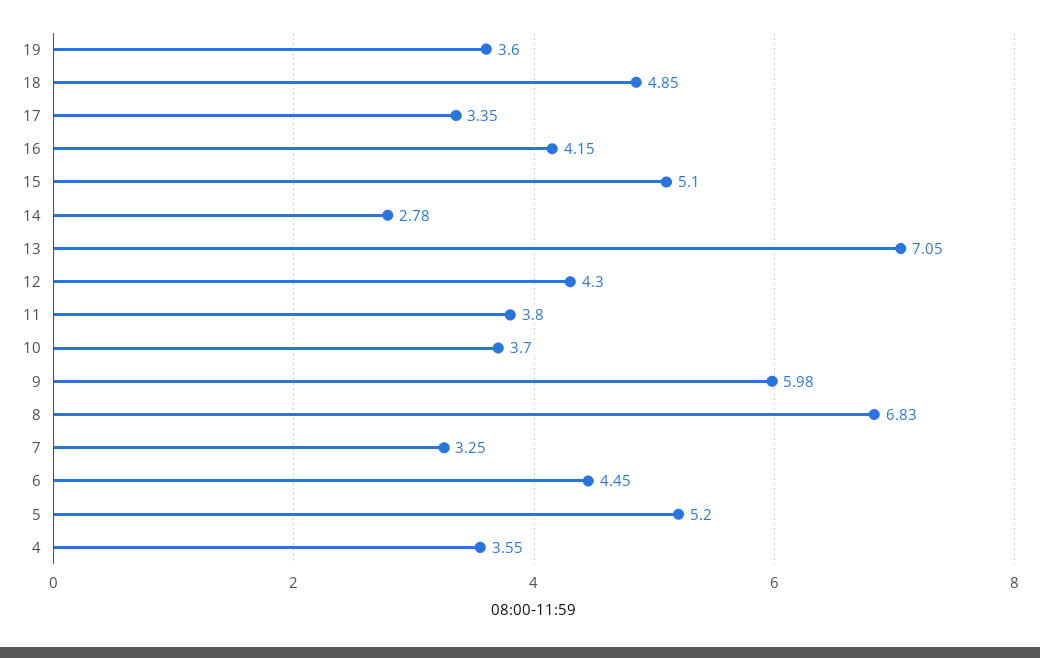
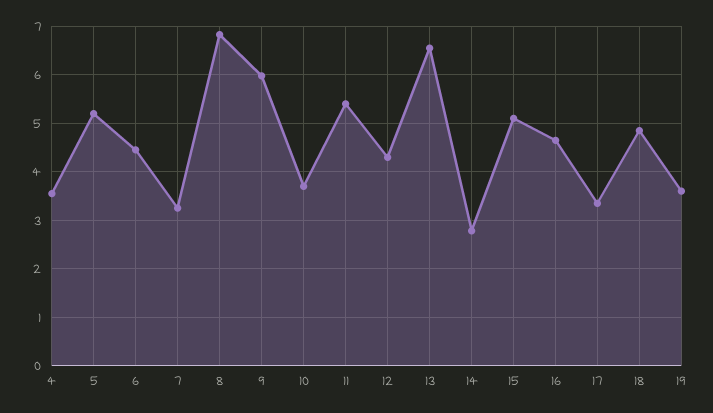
16: 4.15 -> 4.6
13: 7.05 -> 6.6
11: 3.8 -> 5.4

